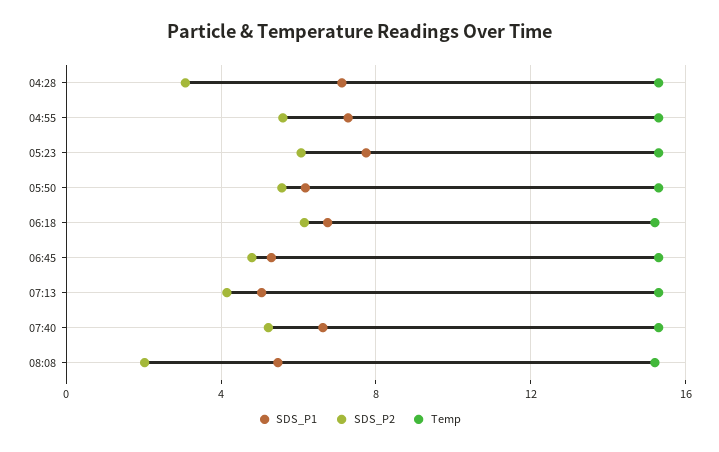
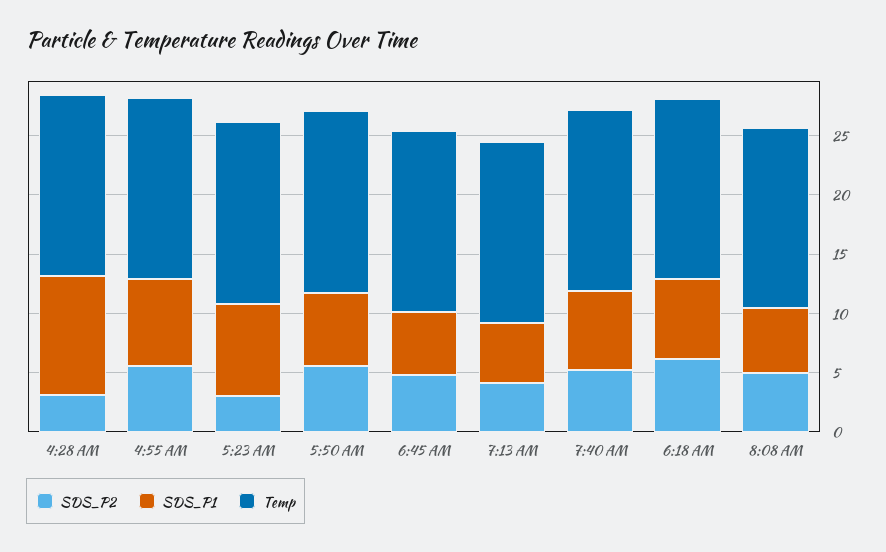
SDS_P1, 04:28: 7 -> 10
SDS_P2, 05:23: 6 -> 3
SDS_P2, 08:08: 2 -> 5

